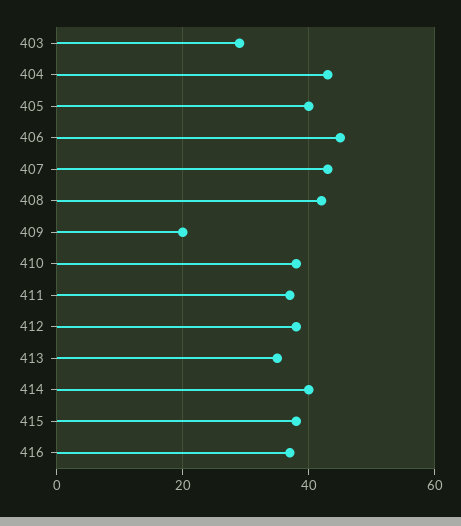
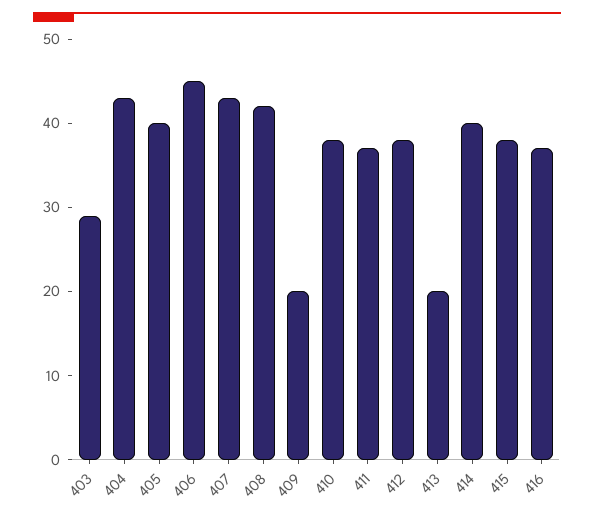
413: 35 -> 20

